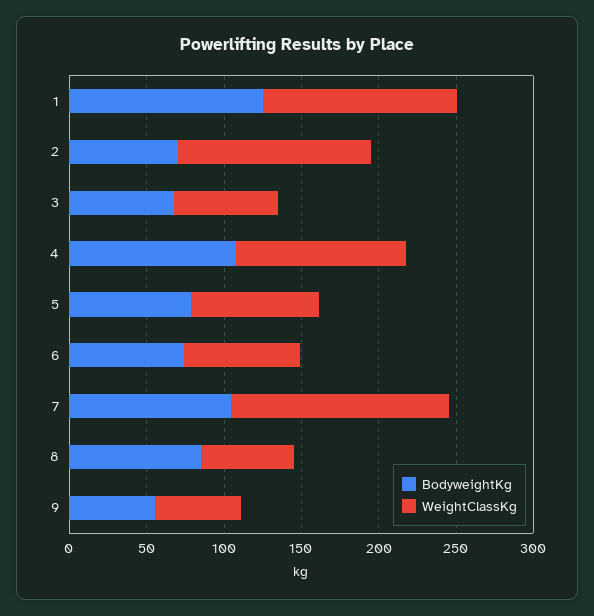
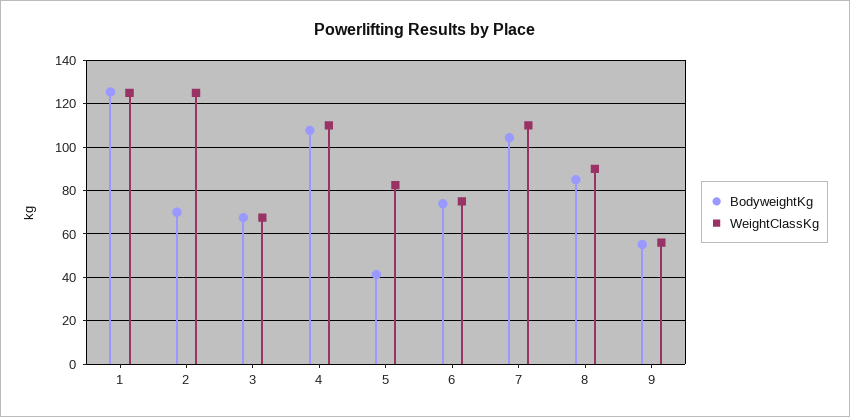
BodyweightKg, 5: 80 -> 40
WeightClassKg, 7: 140 -> 110
WeightClassKg, 8: 60 -> 90

